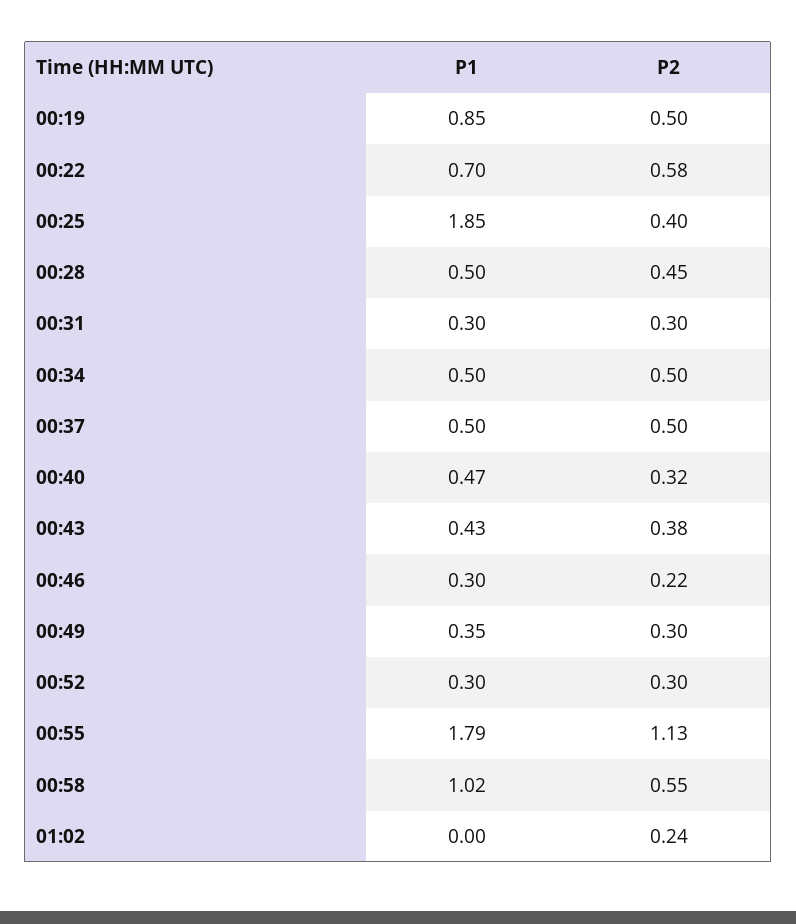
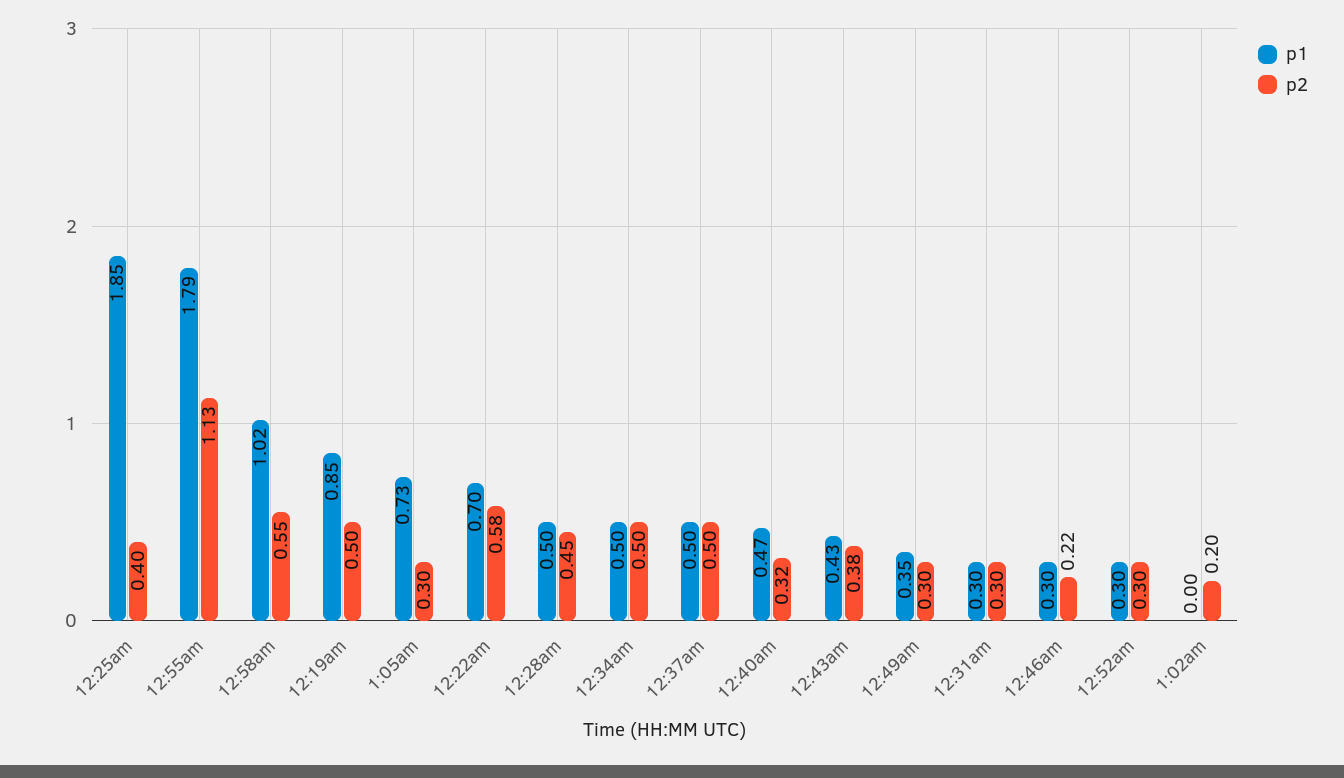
P2, 01:02: 0.24 -> 0.2
P1, 1:05am: none -> 0.73
P2, 1:05am: none -> 0.3

